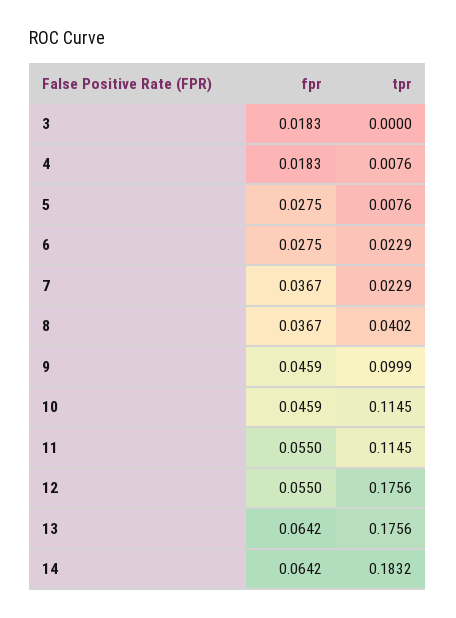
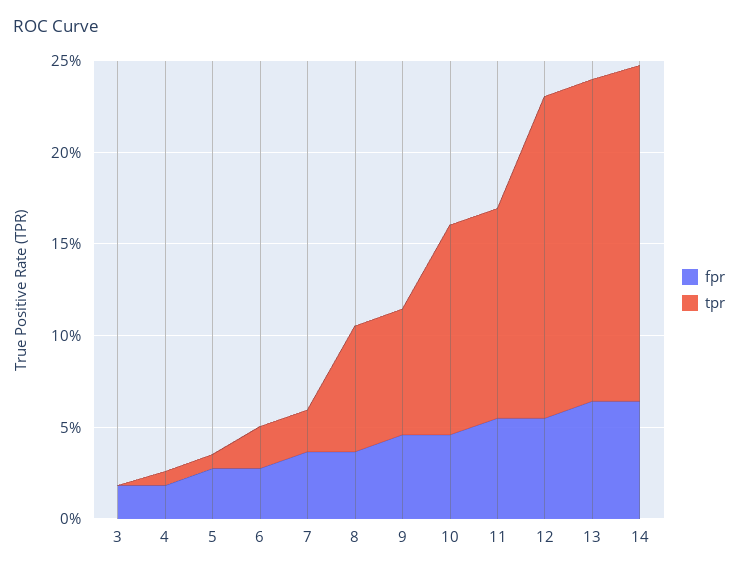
tpr, 8: 0.0402 -> 0.07
tpr, 9: 0.0999 -> 0.07

